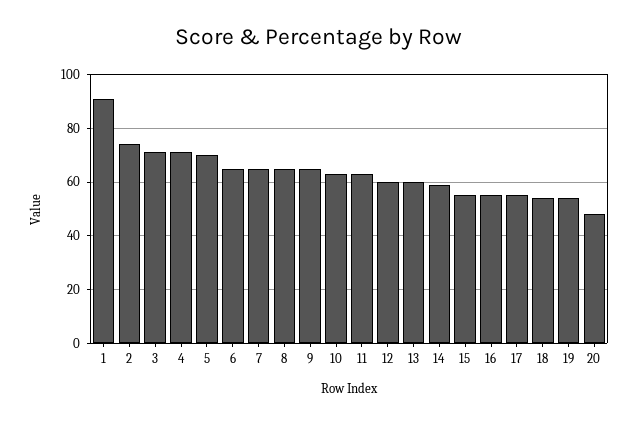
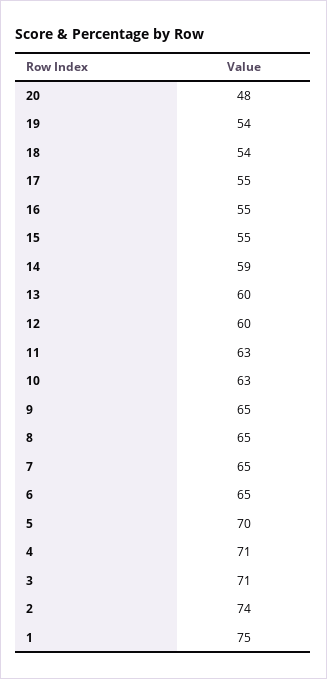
1: 90 -> 75

